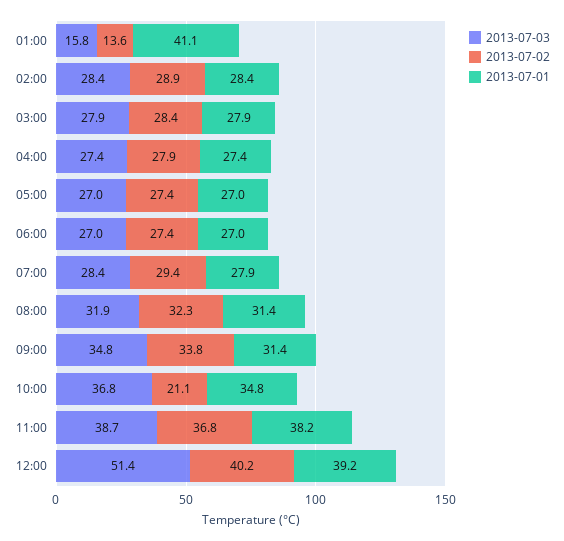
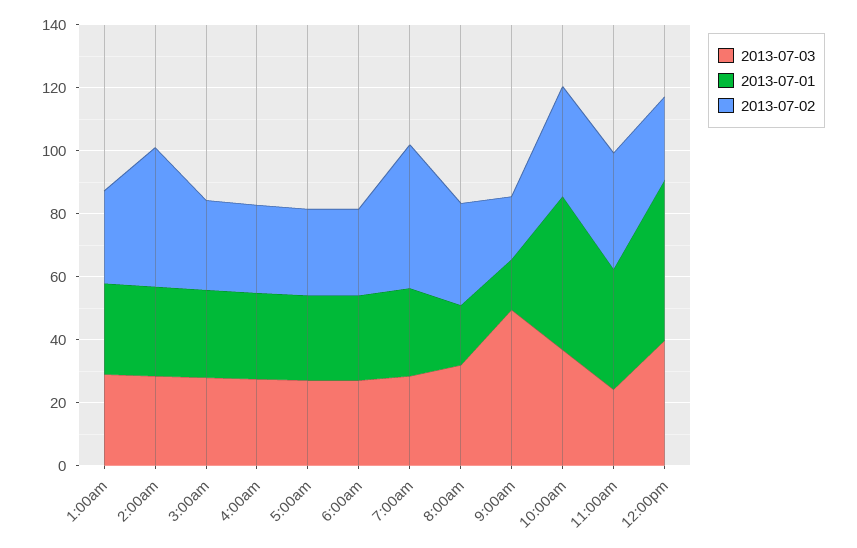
2013-07-03, 01:00: 15.8 -> 30
2013-07-02, 01:00: 13.6 -> 30
2013-07-01, 01:00: 41.1 -> 30
2013-07-02, 02:00: 28.9 -> 45
2013-07-02, 07:00: 29.4 -> 45
2013-07-01, 08:00: 31.4 -> 20
2013-07-03, 09:00: 34.8 -> 50
2013-07-02, 09:00: 33.8 -> 20
2013-07-01, 09:00: 31.4 -> 15
2013-07-02, 10:00: 21.1 -> 35
2013-07-01, 10:00: 34.8 -> 50
2013-07-03, 11:00: 38.7 -> 25
2013-07-03, 12:00: 51.4 -> 40
2013-07-02, 12:00: 40.2 -> 25
2013-07-01, 12:00: 39.2 -> 50

